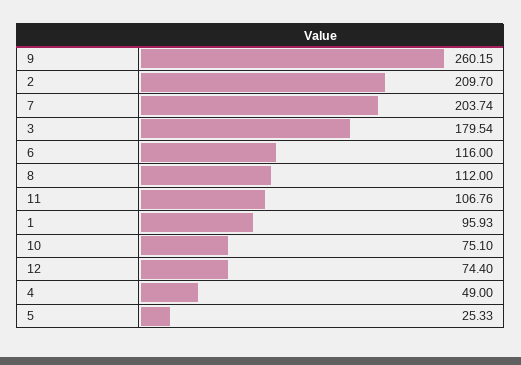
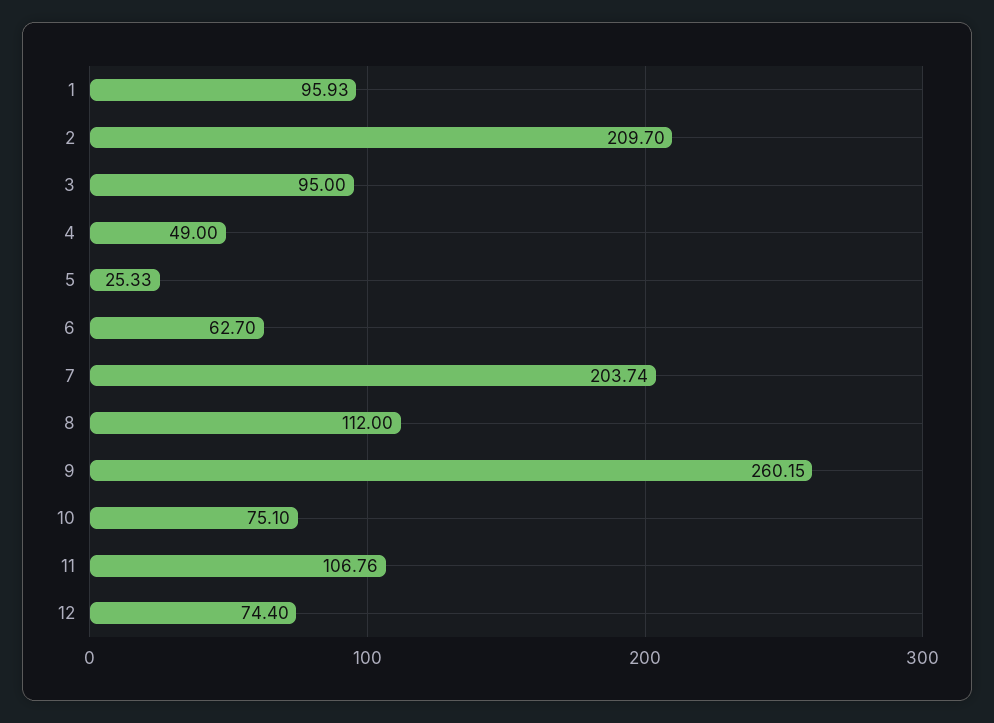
3: 179.54 -> 95
6: 116 -> 62.7

